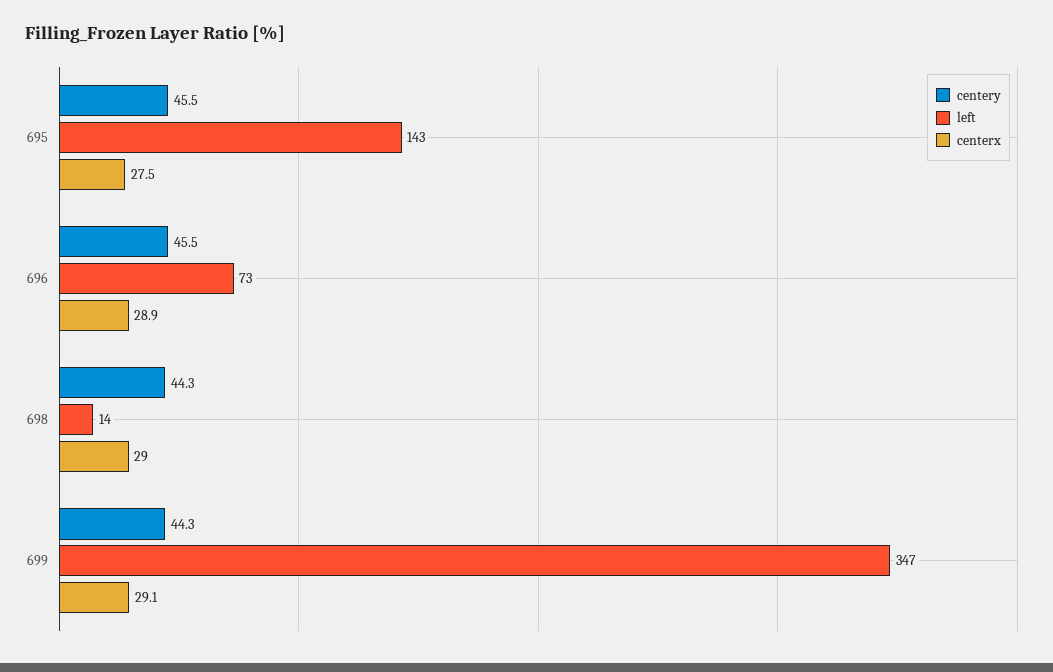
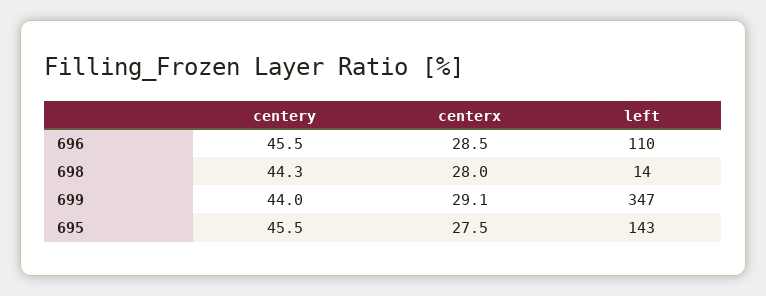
left, 696: 73 -> 110
centerx, 696: 28.9 -> 28.5
centerx, 698: 29 -> 28
centery, 699: 44.3 -> 44

